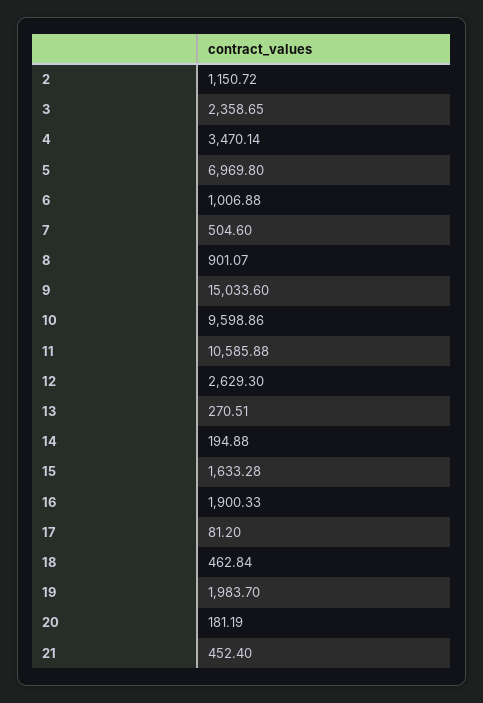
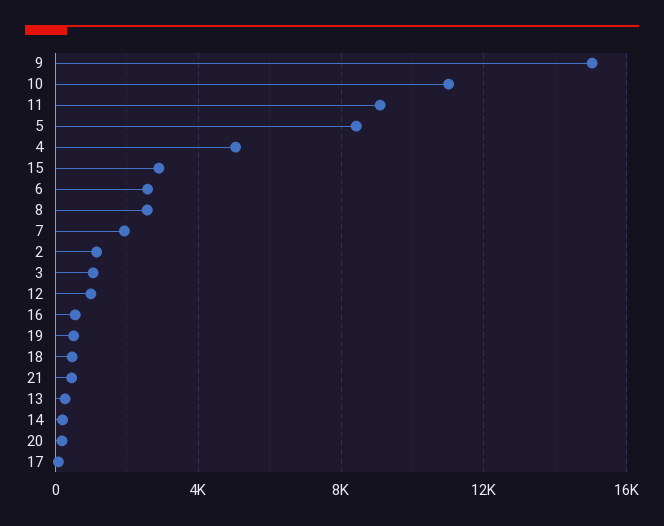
3: 2358.65 -> 1000
4: 3470.14 -> 5000
5: 6969.8 -> 8500
6: 1006.88 -> 2500
7: 504.6 -> 2000
8: 901.07 -> 2500
10: 9598.86 -> 11000
11: 10585.88 -> 9000
12: 2629.3 -> 1000
15: 1633.28 -> 3000
16: 1900.33 -> 500
19: 1983.7 -> 500

